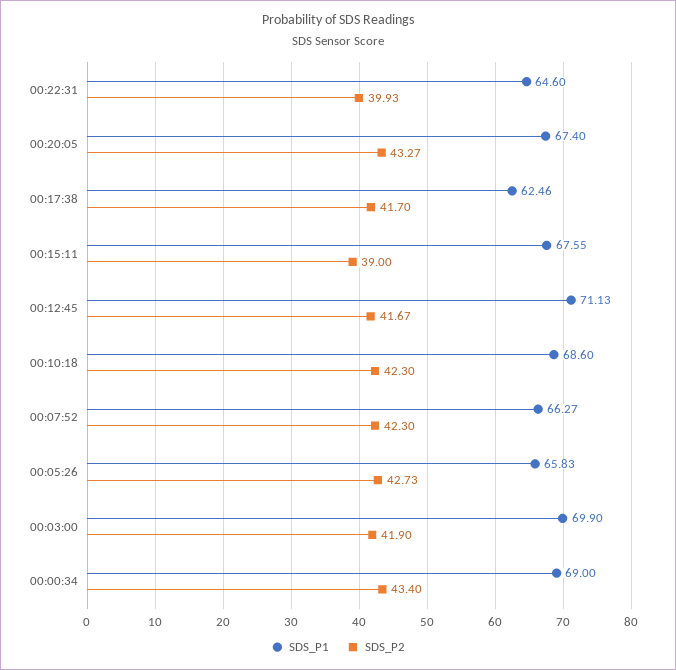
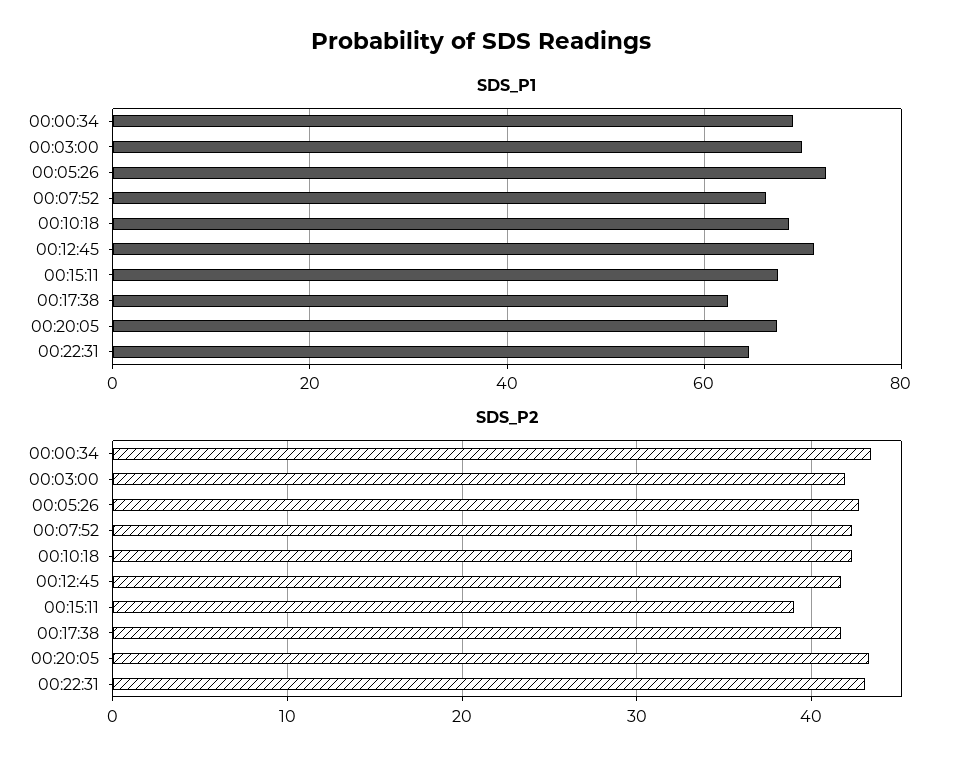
SDS_P2, 00:22:31: 39.93 -> 43
SDS_P1, 00:05:26: 65.83 -> 72

